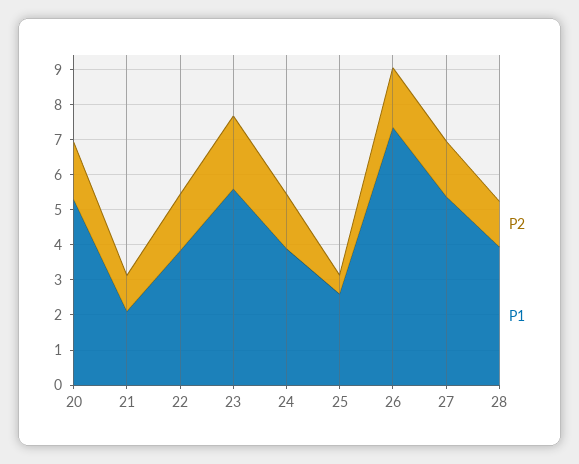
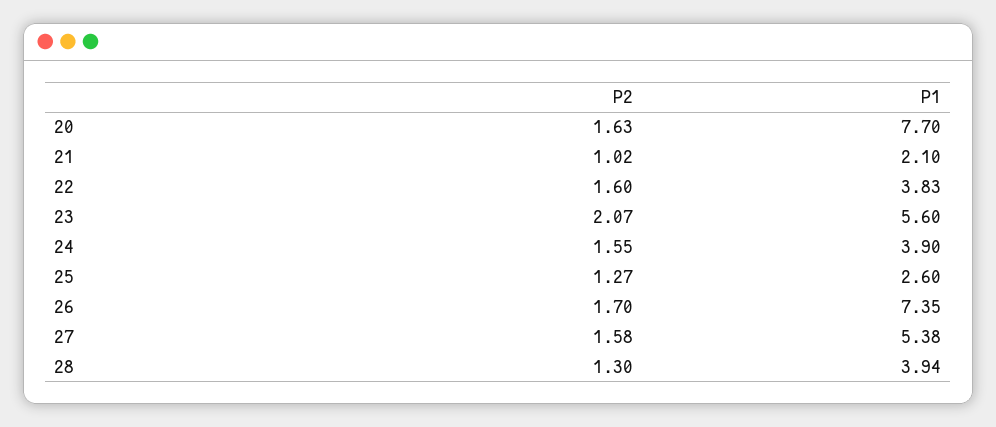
P1, 20: 5.25 -> 7.7
P2, 25: 0.5 -> 1.27

